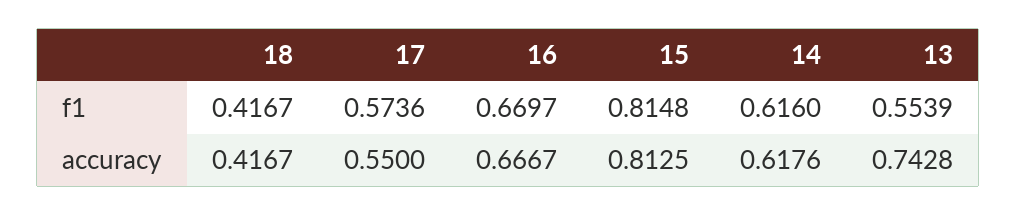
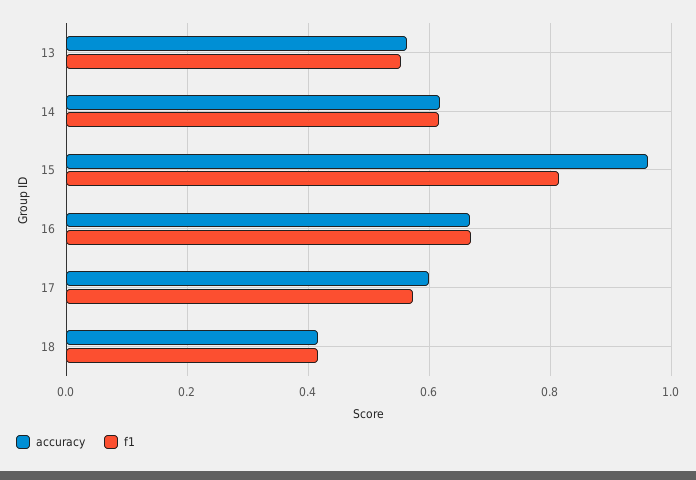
accuracy, 17: 0.55 -> 0.6
accuracy, 15: 0.8125 -> 0.96
accuracy, 13: 0.7428 -> 0.56

